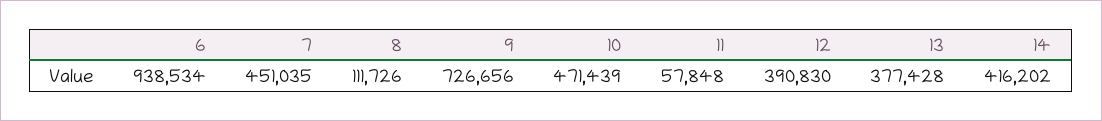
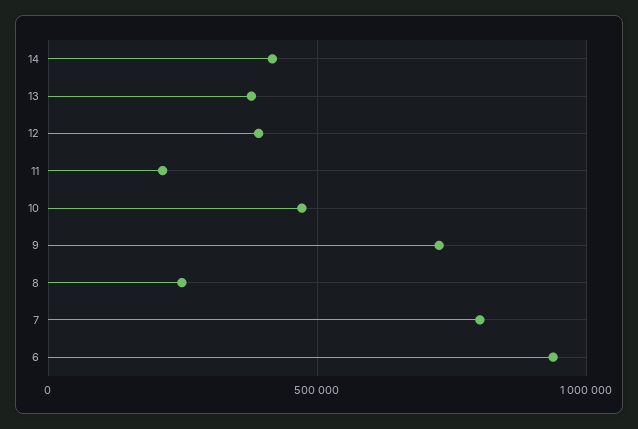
7: 451035 -> 800000
8: 111726 -> 250000
11: 57848 -> 200000

